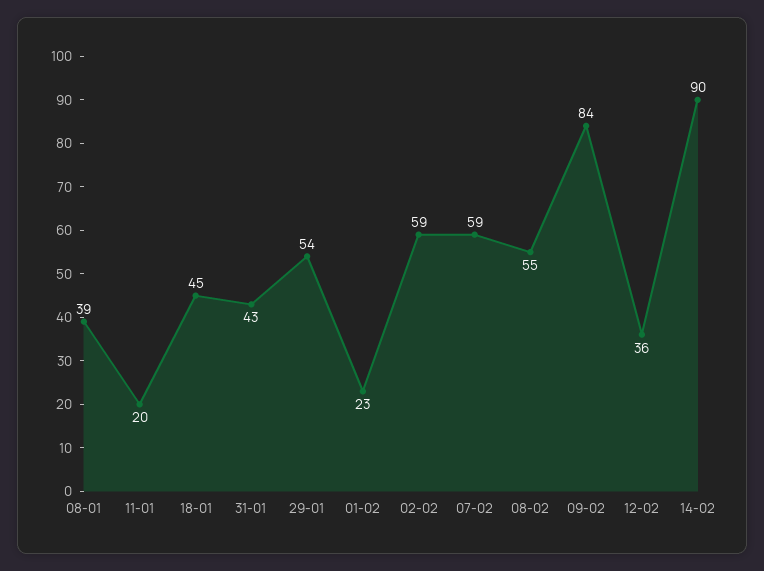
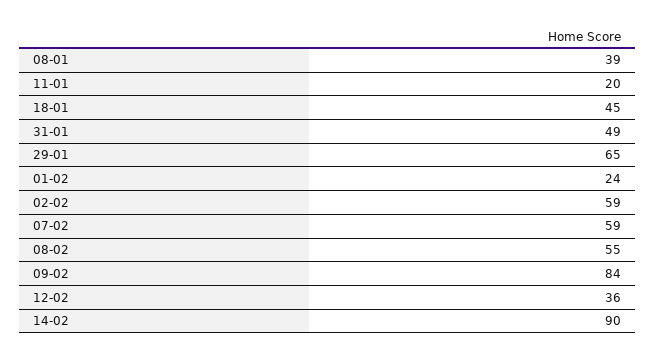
31-01: 43 -> 49
29-01: 54 -> 65
01-02: 23 -> 24

